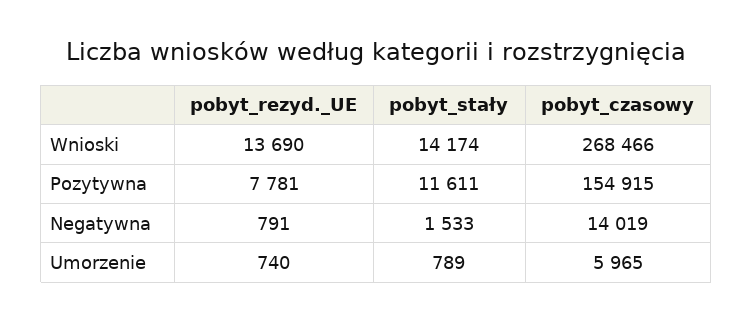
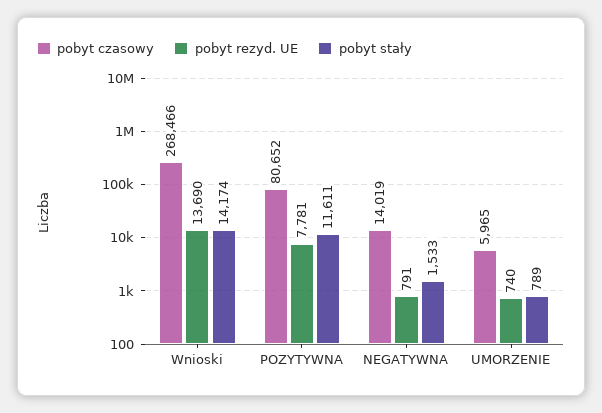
pobyt_czasowy, Pozytywna: 154915 -> 80652

